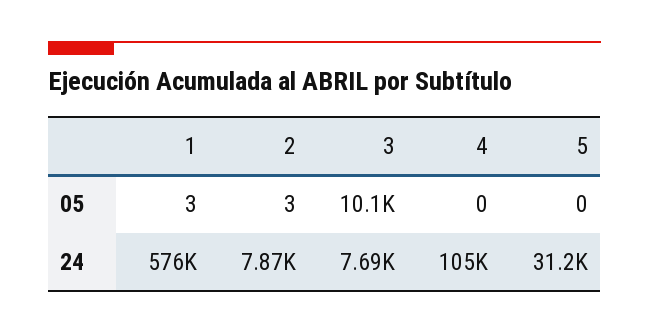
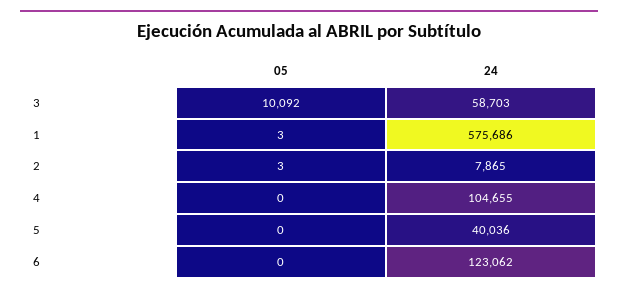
3, 24: 7690 -> 58703
5, 24: 31200 -> 40036
6, 05: none -> 0
6, 24: none -> 123062

